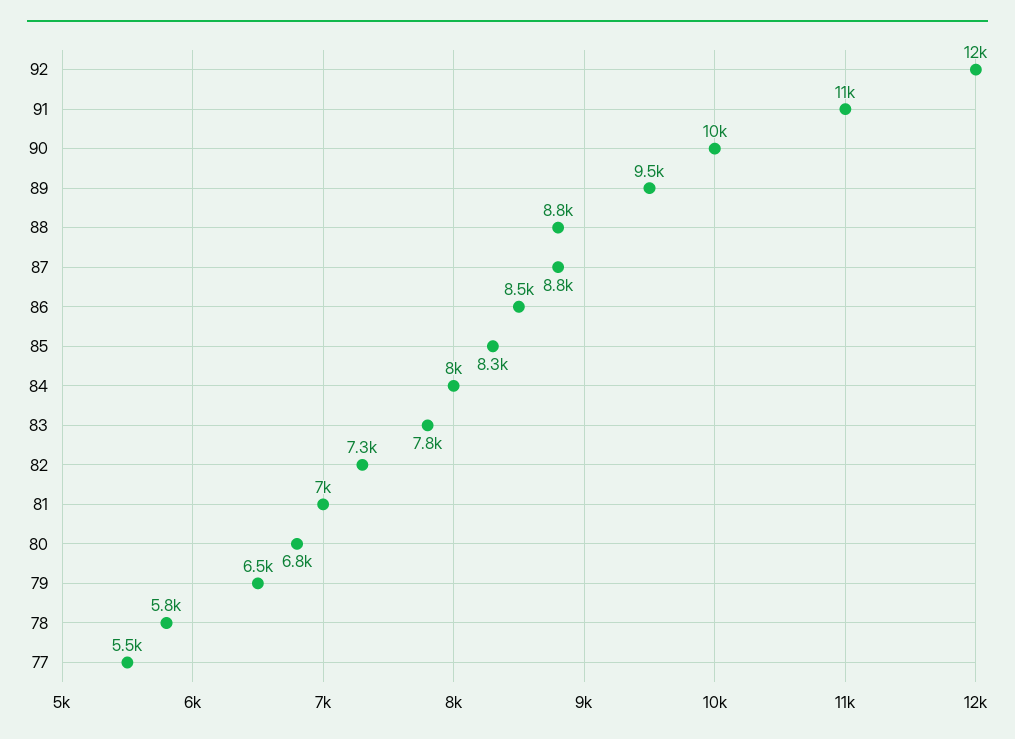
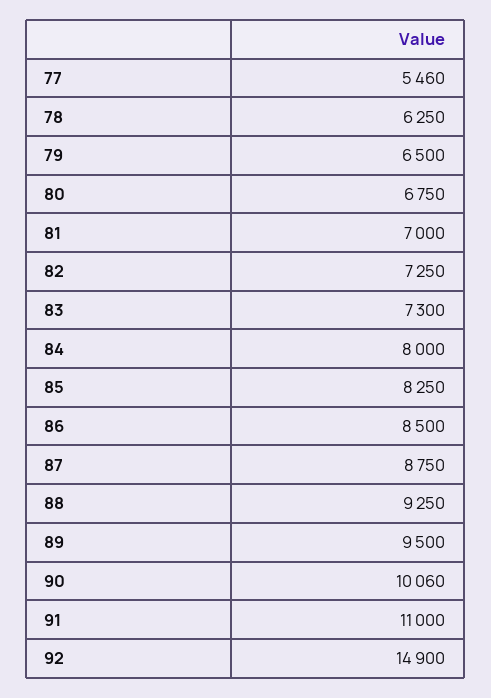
92: 12000 -> 14900
88: 8800 -> 9250
83: 7800 -> 7300
78: 5800 -> 6250

